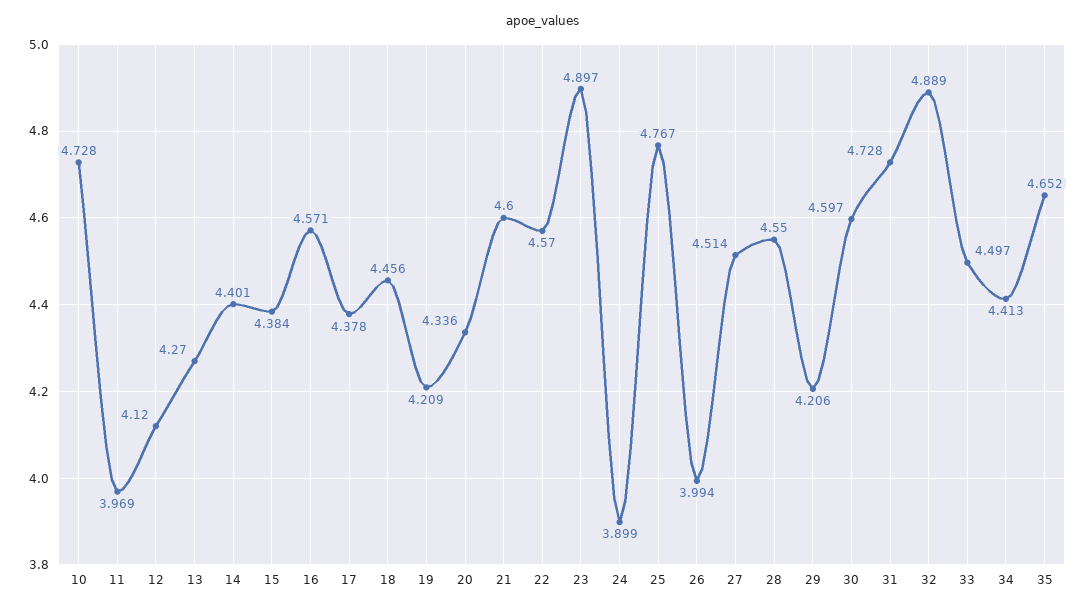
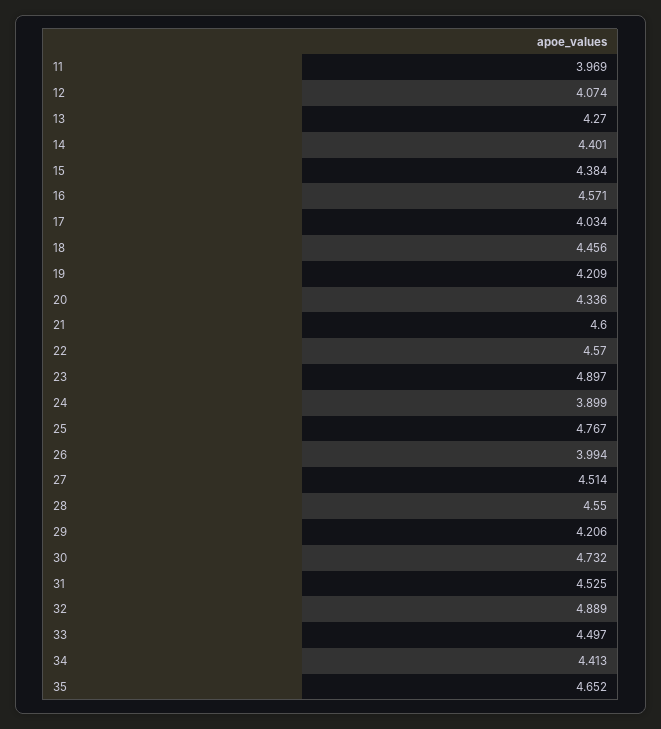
10: 4.728 -> none
12: 4.12 -> 4.074
17: 4.378 -> 4.034
30: 4.597 -> 4.732
31: 4.728 -> 4.525

